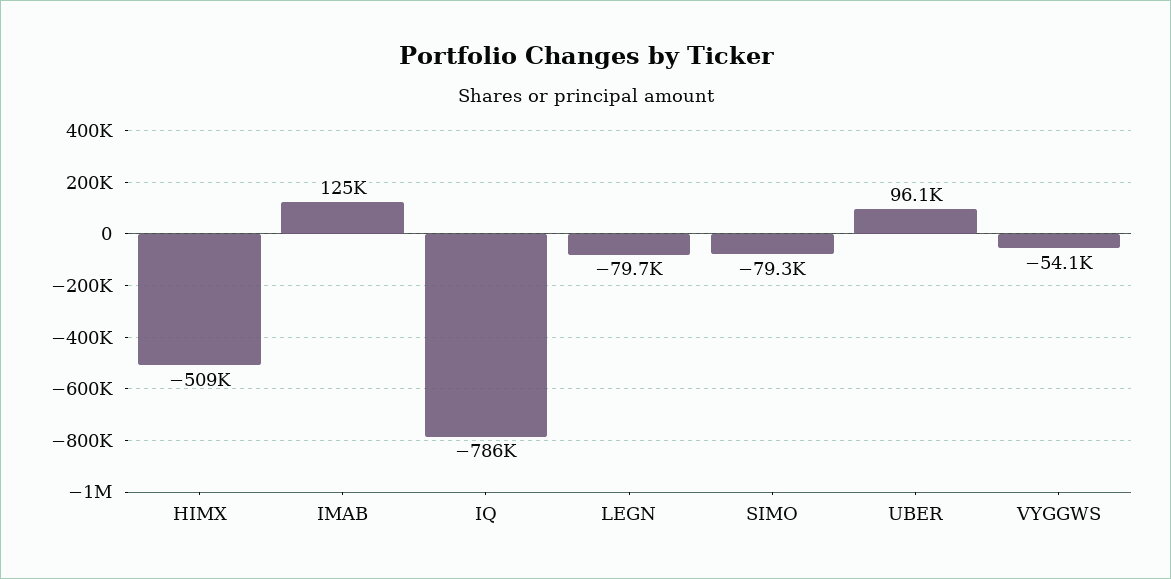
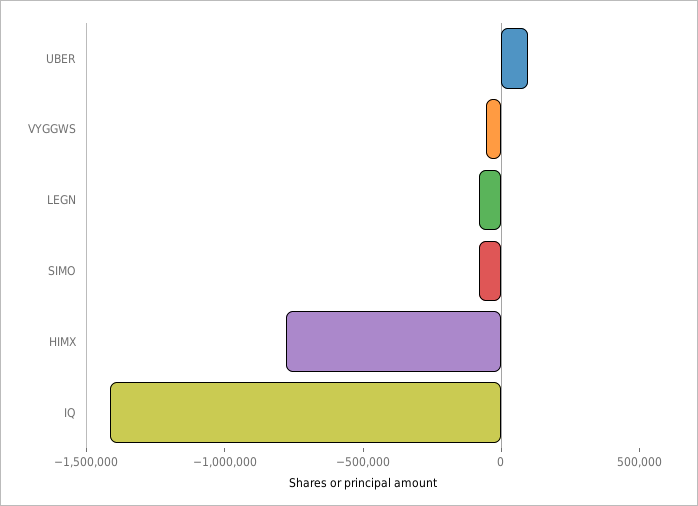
HIMX: -509000 -> -800000
IMAB: 125000 -> none
IQ: -786000 -> -1400000

